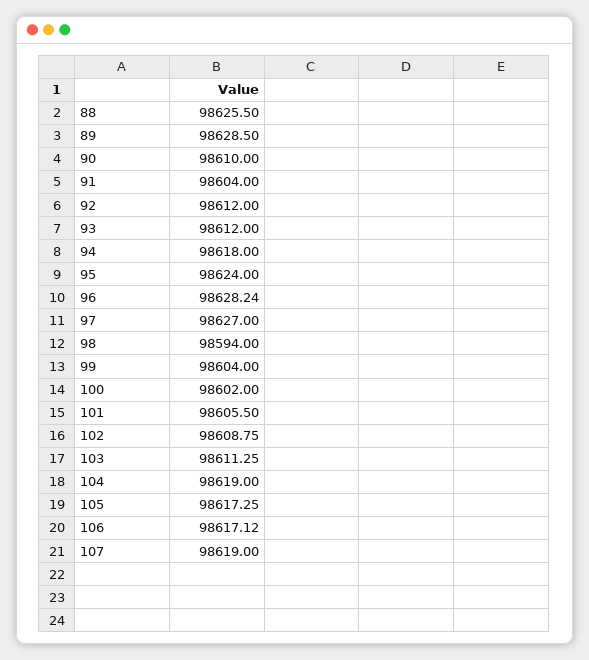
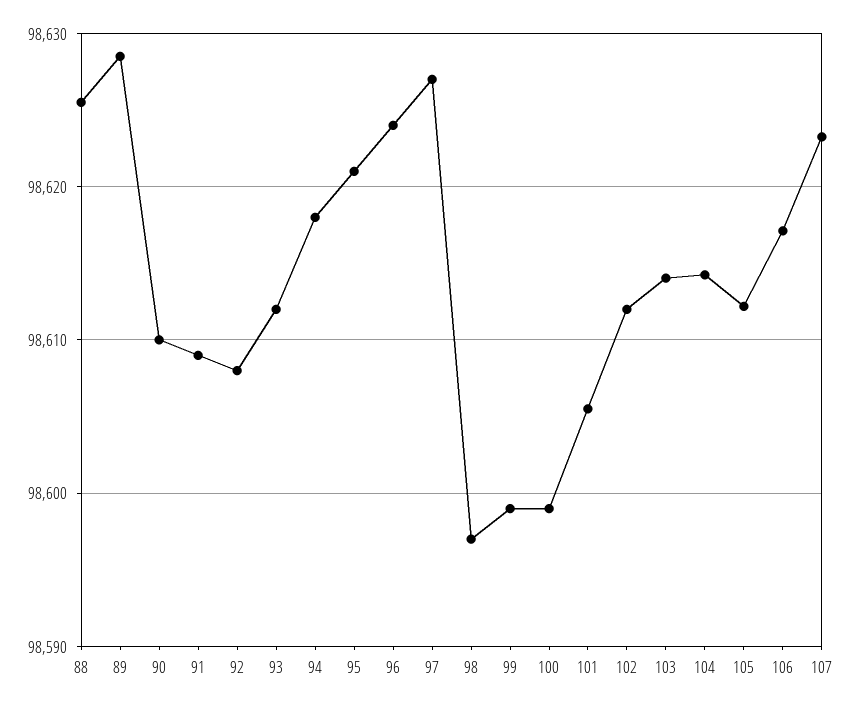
91: 98604 -> 98609
92: 98612 -> 98608
95: 98624 -> 98621
96: 98628.24 -> 98624
98: 98594 -> 98597
99: 98604 -> 98599
100: 98602 -> 98599
102: 98608.75 -> 98612
103: 98611.25 -> 98614
104: 98619 -> 98614
105: 98617.25 -> 98612
107: 98619 -> 98623

